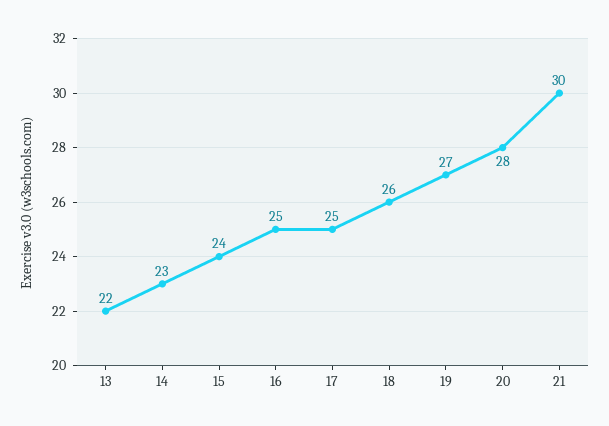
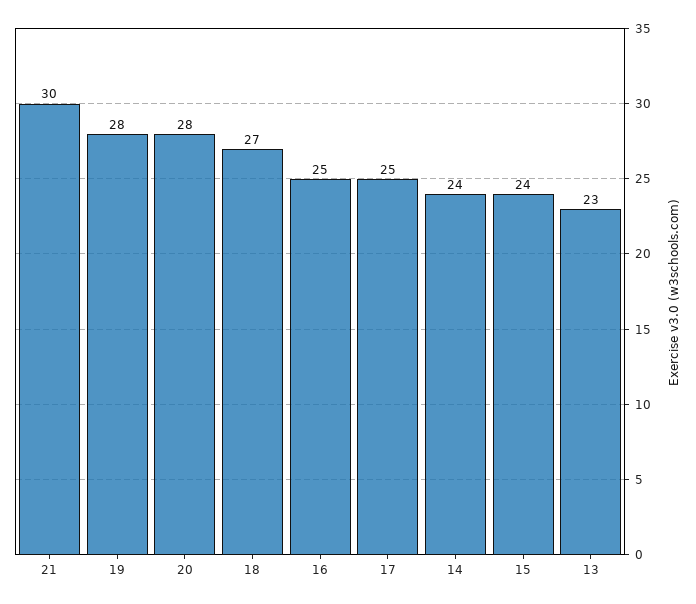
13: 22 -> 23
14: 23 -> 24
18: 26 -> 27
19: 27 -> 28

